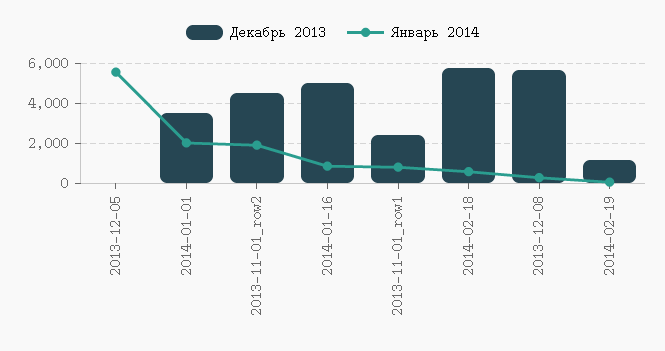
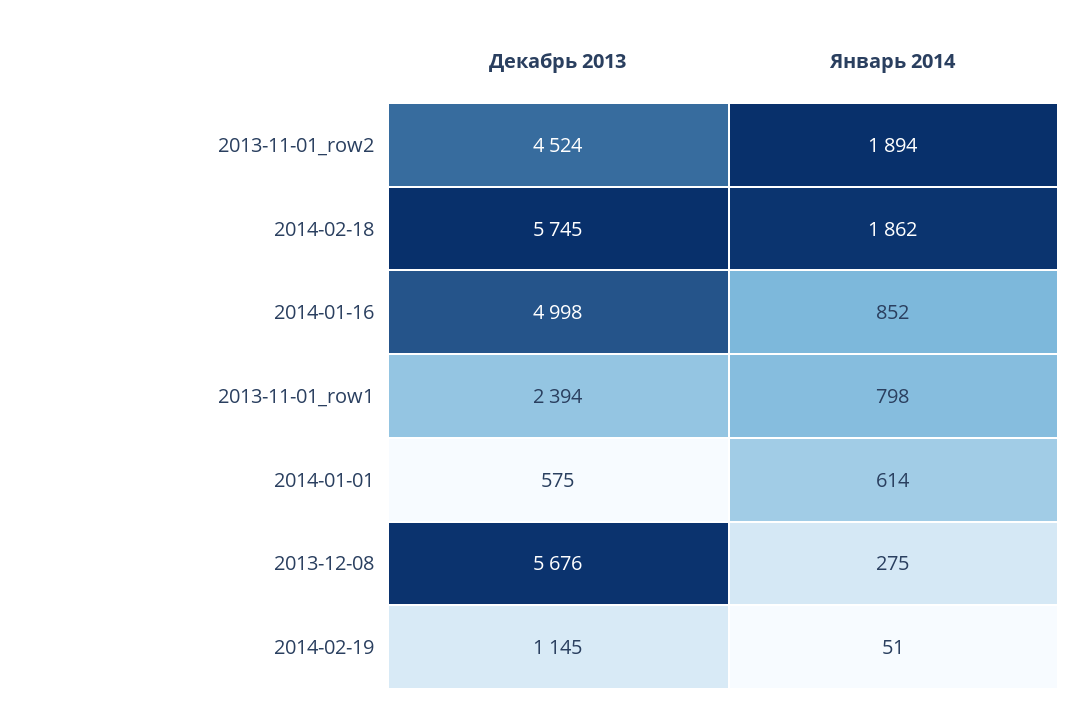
Декабрь 2013, 2013-12-05: 0 -> none
Январь 2014, 2013-12-05: 5500 -> none
Декабрь 2013, 2014-01-01: 3500 -> 575
Январь 2014, 2014-01-01: 2000 -> 614
Январь 2014, 2014-02-18: 500 -> 1862

